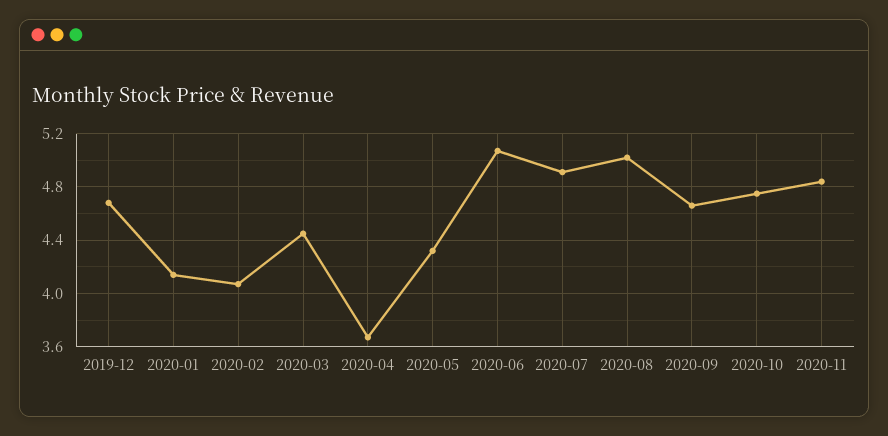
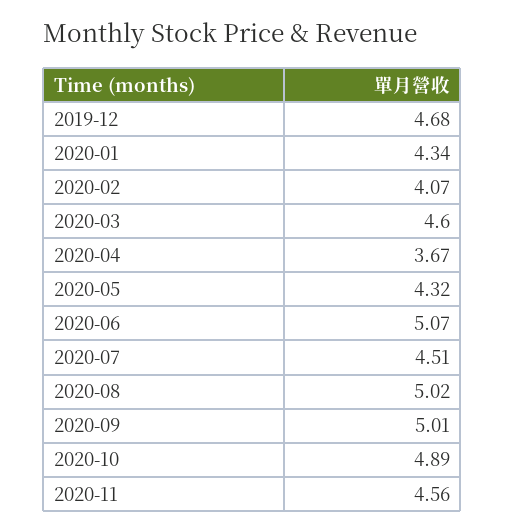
2020-01: 4.15 -> 4.34
2020-03: 4.45 -> 4.6
2020-07: 4.9 -> 4.51
2020-09: 4.65 -> 5.01
2020-10: 4.75 -> 4.89
2020-11: 4.85 -> 4.56

